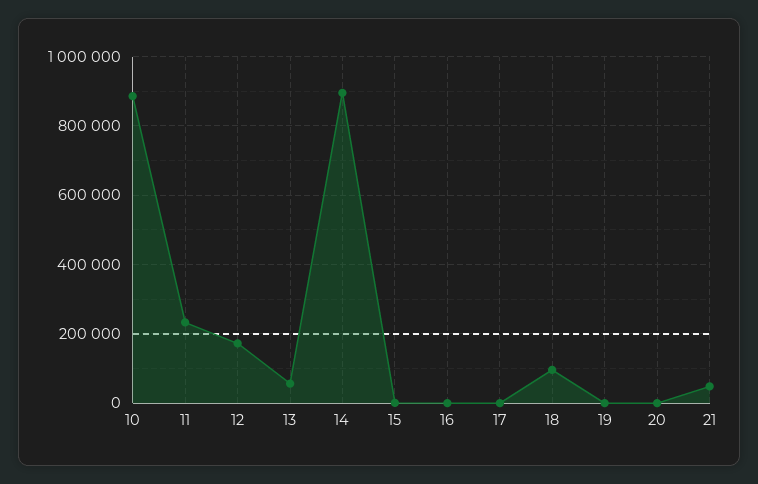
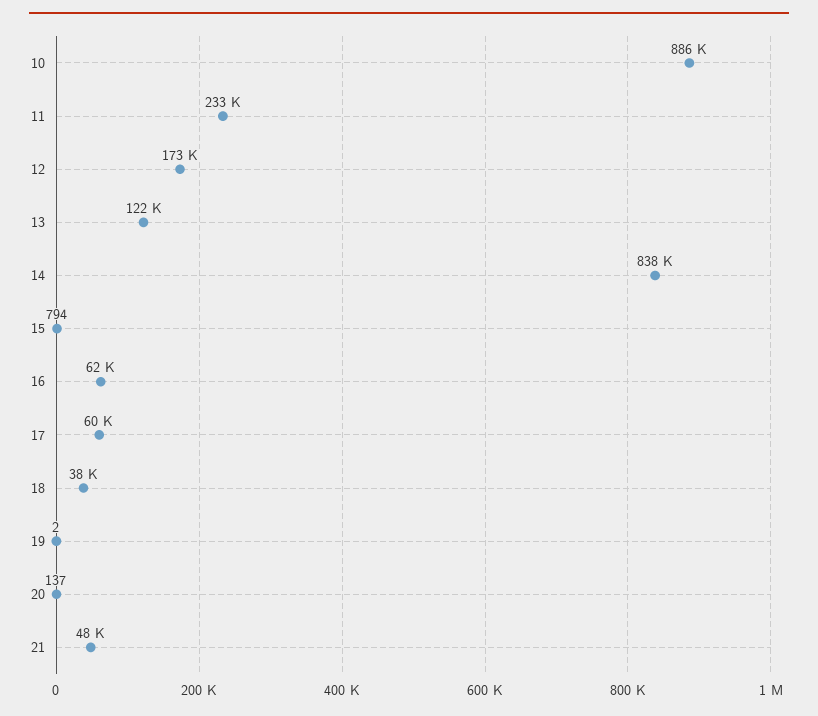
13: 60000 -> 122000
14: 900000 -> 838000
16: 0 -> 62000
17: 0 -> 60000
18: 100000 -> 38000

